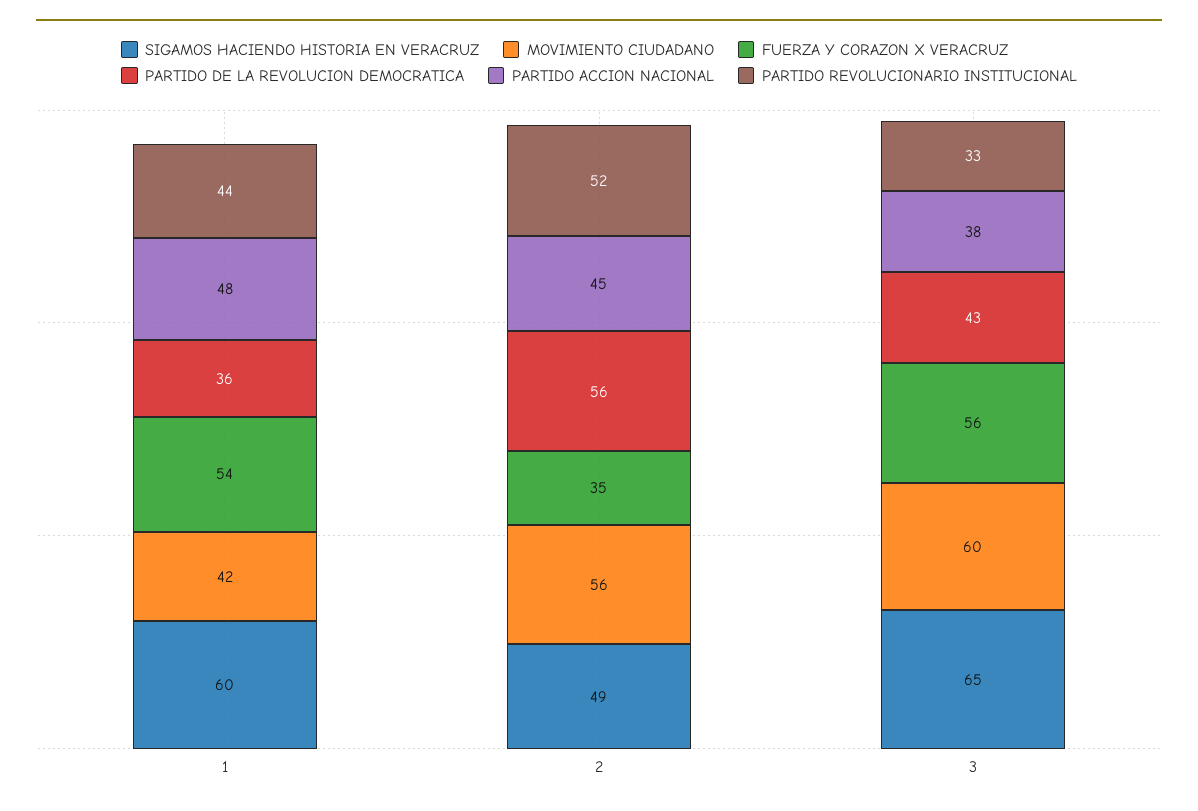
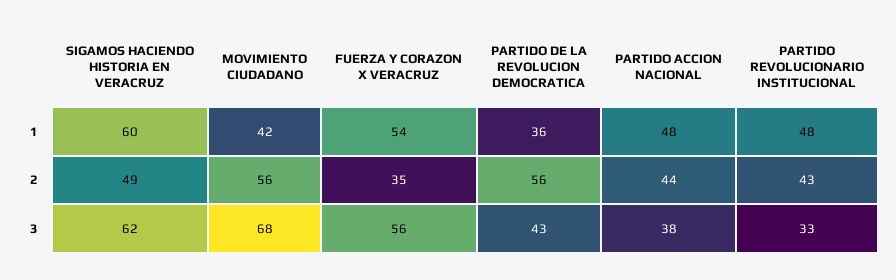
PARTIDO REVOLUCIONARIO INSTITUCIONAL, 1: 44 -> 48
PARTIDO ACCION NACIONAL, 2: 45 -> 44
PARTIDO REVOLUCIONARIO INSTITUCIONAL, 2: 52 -> 43
SIGAMOS HACIENDO HISTORIA EN VERACRUZ, 3: 65 -> 62
MOVIMIENTO CIUDADANO, 3: 60 -> 68

